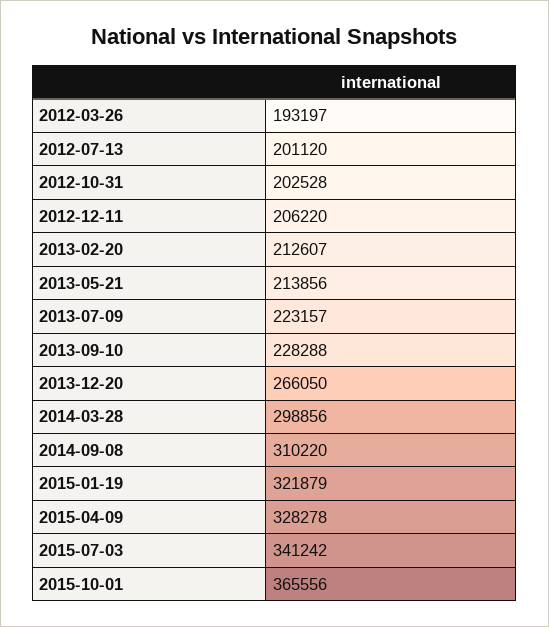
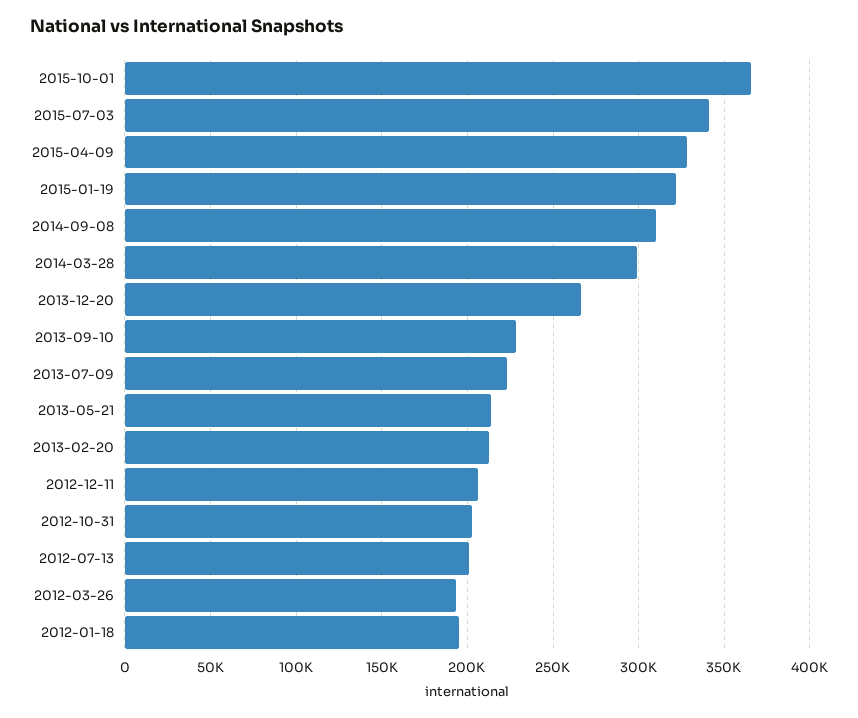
2012-01-18: none -> 195000

